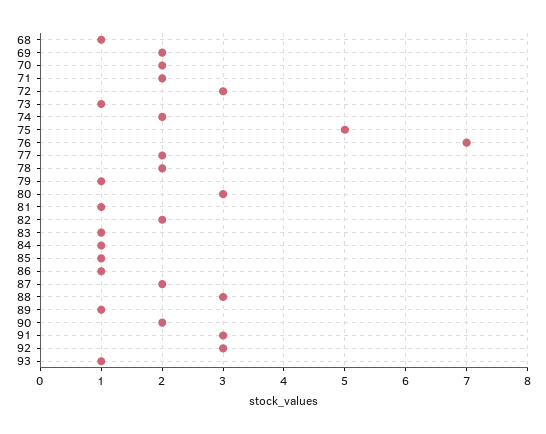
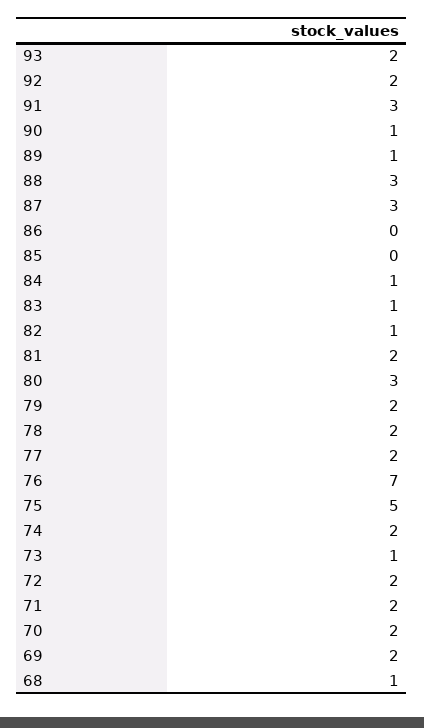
72: 3 -> 2
79: 1 -> 2
81: 1 -> 2
82: 2 -> 1
85: 1 -> 0
86: 1 -> 0
87: 2 -> 3
90: 2 -> 1
92: 3 -> 2
93: 1 -> 2

